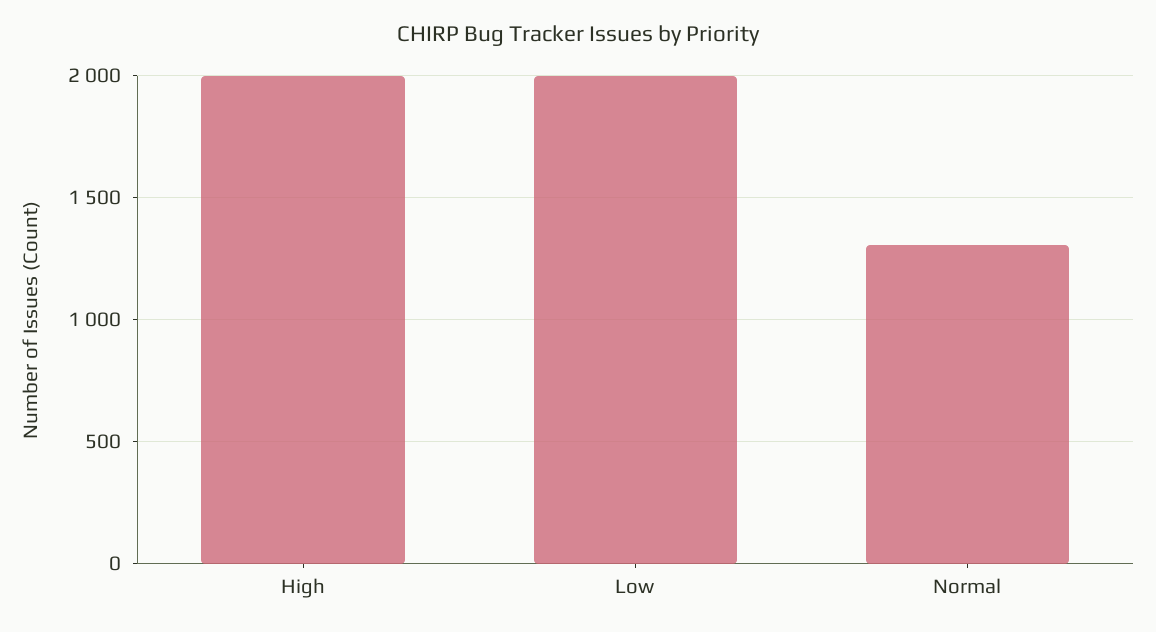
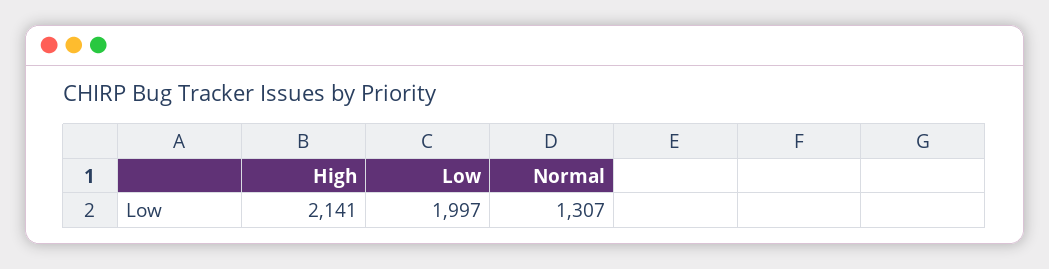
High: 2000 -> 2141

